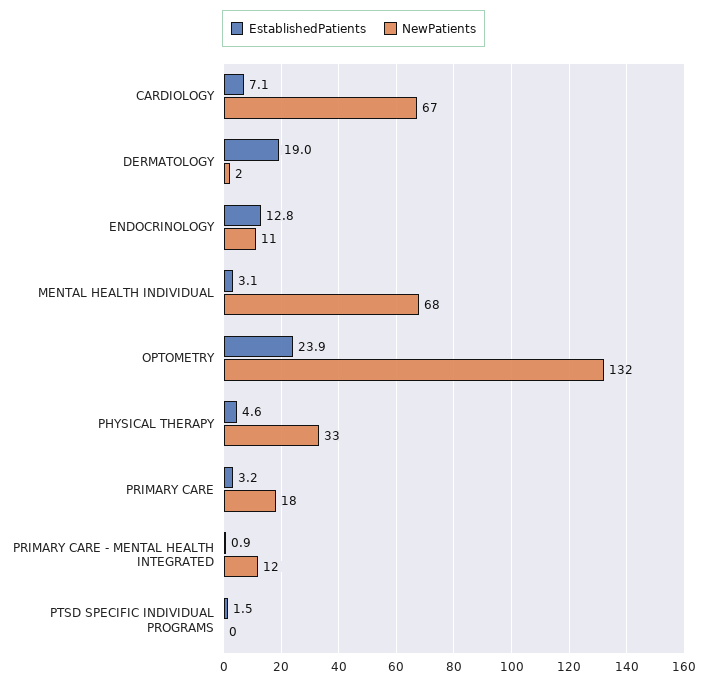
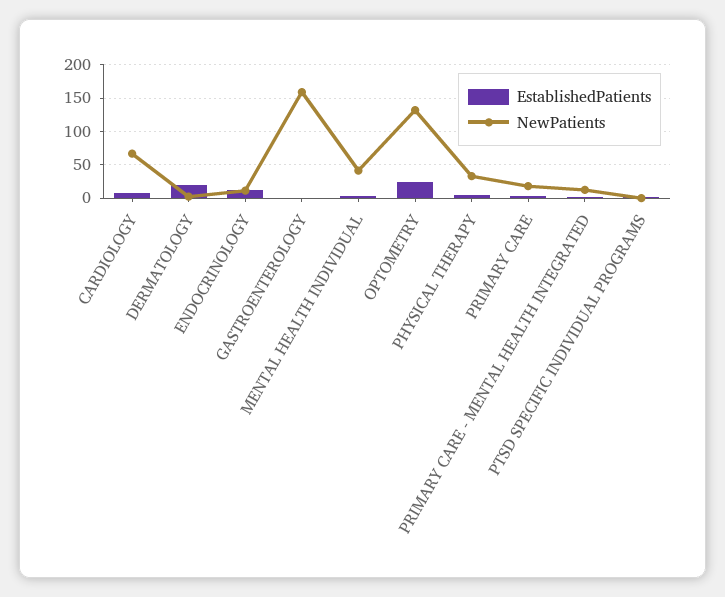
NewPatients, MENTAL HEALTH INDIVIDUAL: 68 -> 40
EstablishedPatients, GASTROENTEROLOGY: none -> 0
NewPatients, GASTROENTEROLOGY: none -> 160

